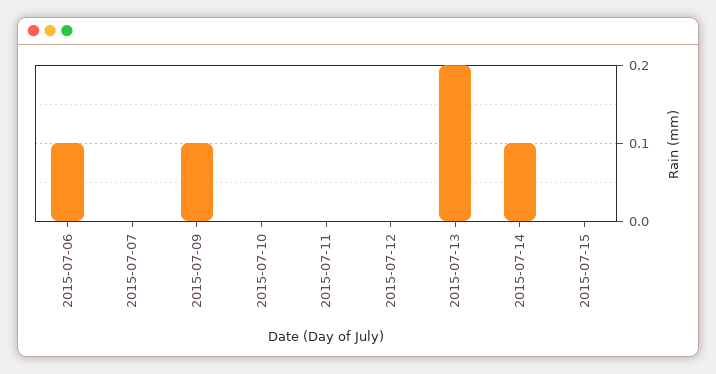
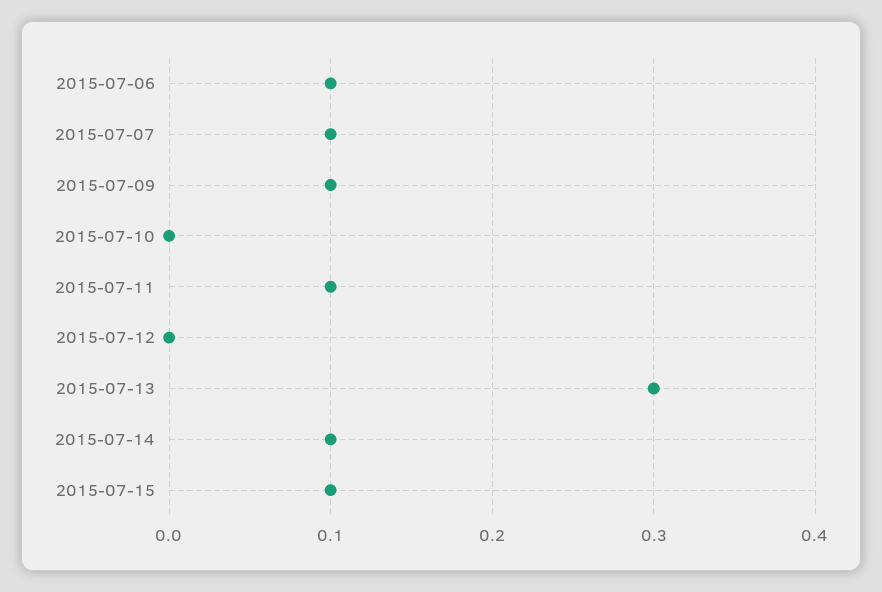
2015-07-07: 0 -> 0.1
2015-07-11: 0 -> 0.1
2015-07-13: 0.2 -> 0.3
2015-07-15: 0 -> 0.1

